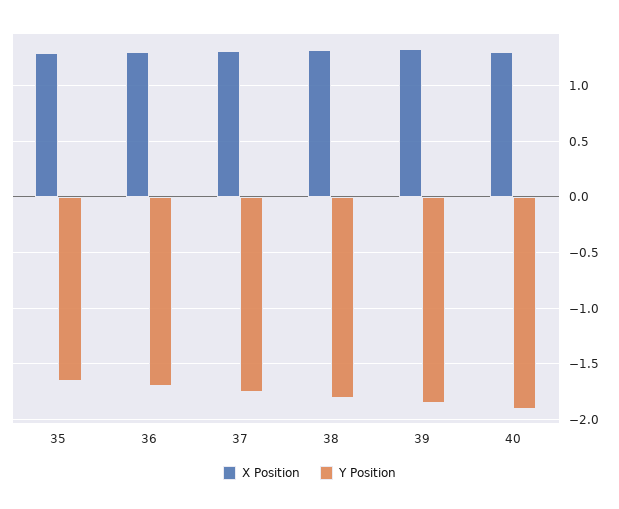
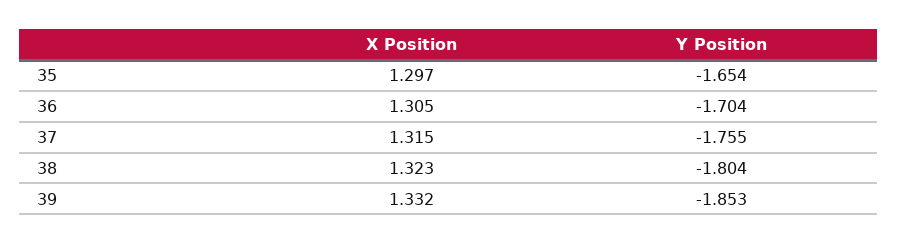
X Position, 40: 1.3 -> none
Y Position, 40: -1.9 -> none

